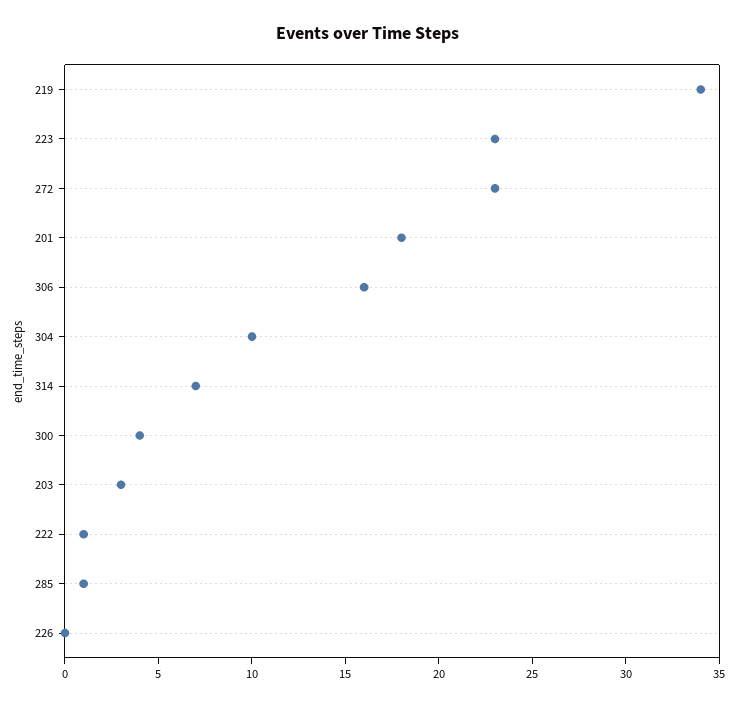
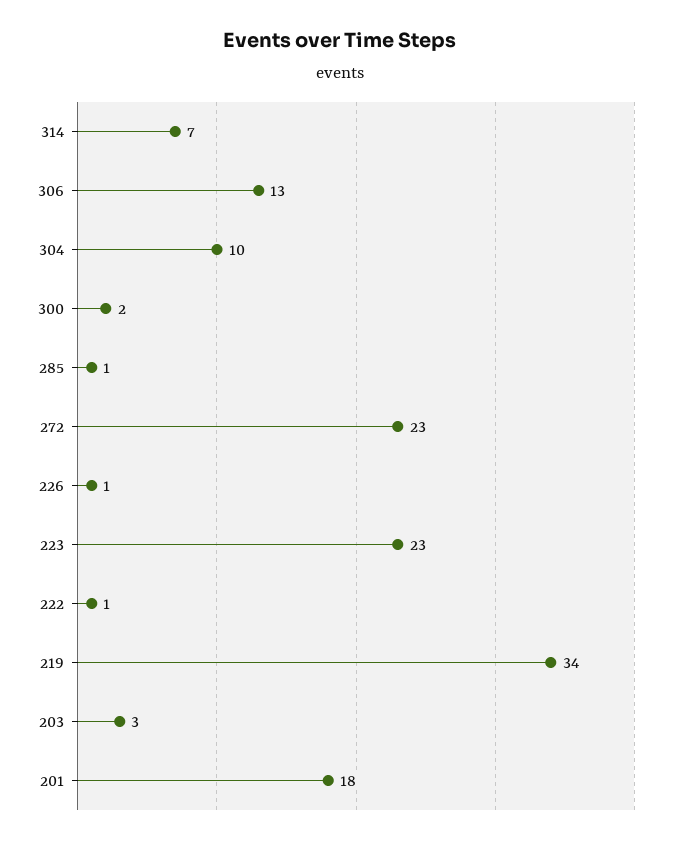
306: 16 -> 13
300: 4 -> 2
226: 0 -> 1

